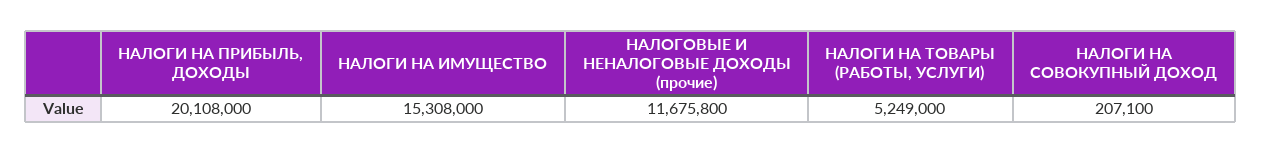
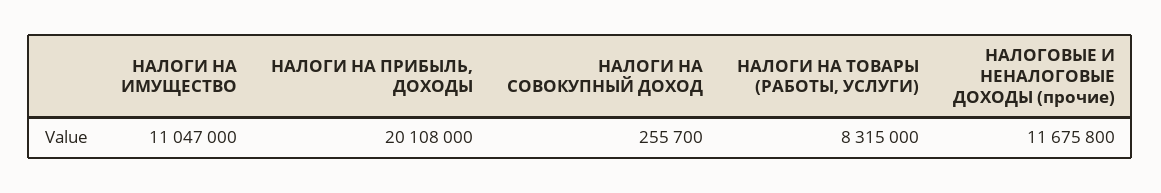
НАЛОГИ НА ИМУЩЕСТВО: 15308000 -> 11047000
НАЛОГИ НА ТОВАРЫ (РАБОТЫ, УСЛУГИ): 5249000 -> 8315000
НАЛОГИ НА СОВОКУПНЫЙ ДОХОД: 207100 -> 255700

